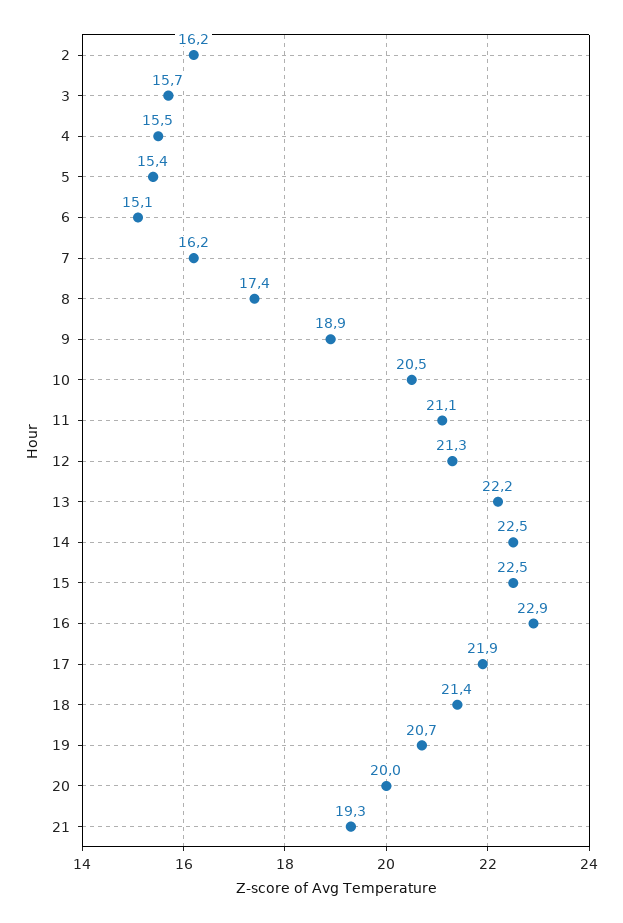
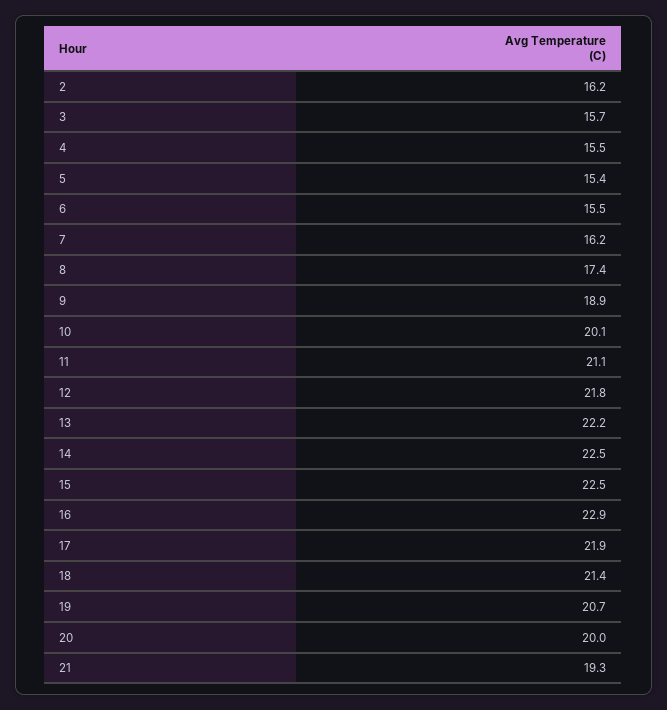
6: 15.1 -> 15.5
10: 20.5 -> 20.1
12: 21.3 -> 21.8

